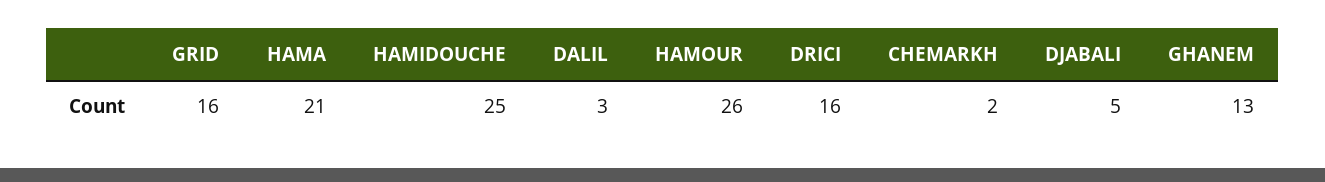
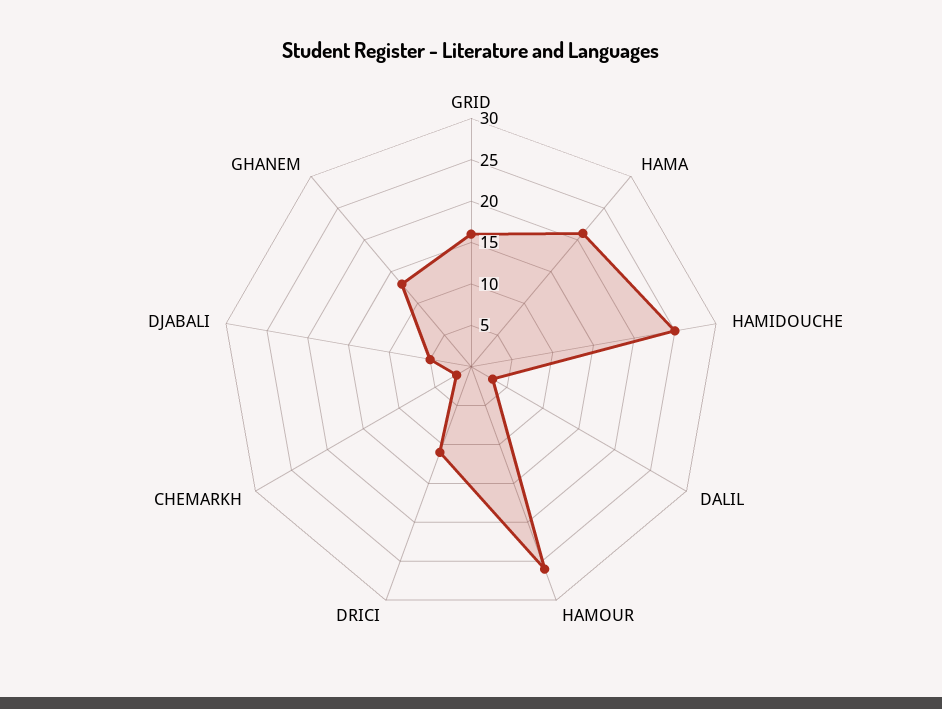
DRICI: 16 -> 11

